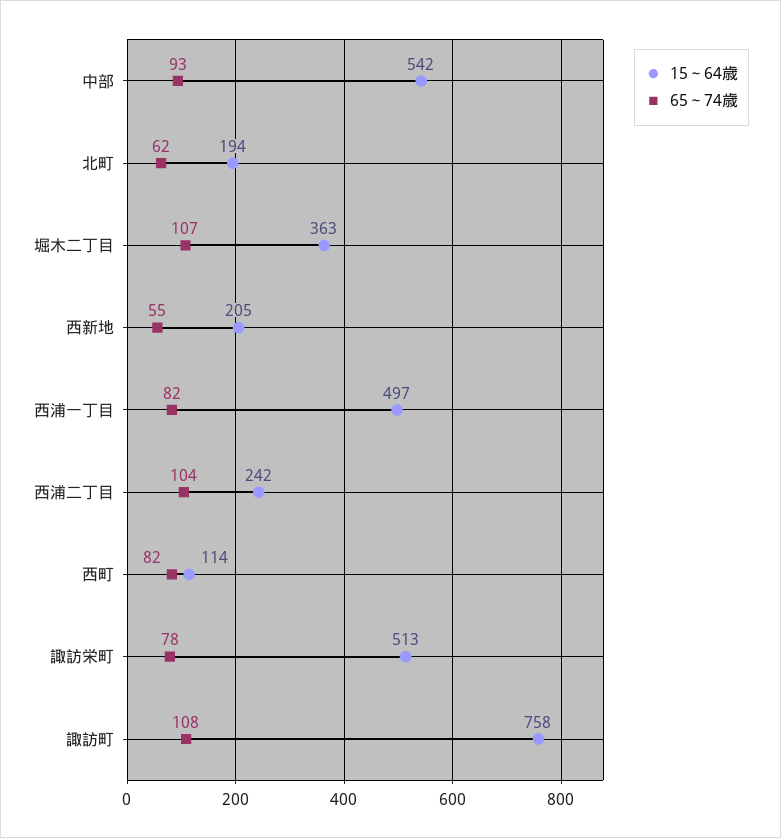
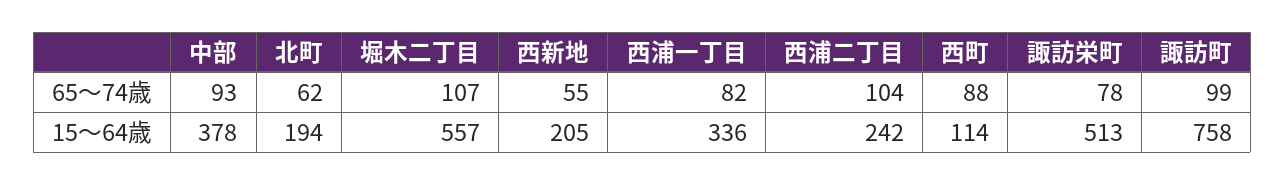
15～64歳, 中部: 542 -> 378
15～64歳, 堀木二丁目: 363 -> 557
15～64歳, 西浦一丁目: 497 -> 336
65～74歳, 西町: 82 -> 88
65～74歳, 諏訪町: 108 -> 99

